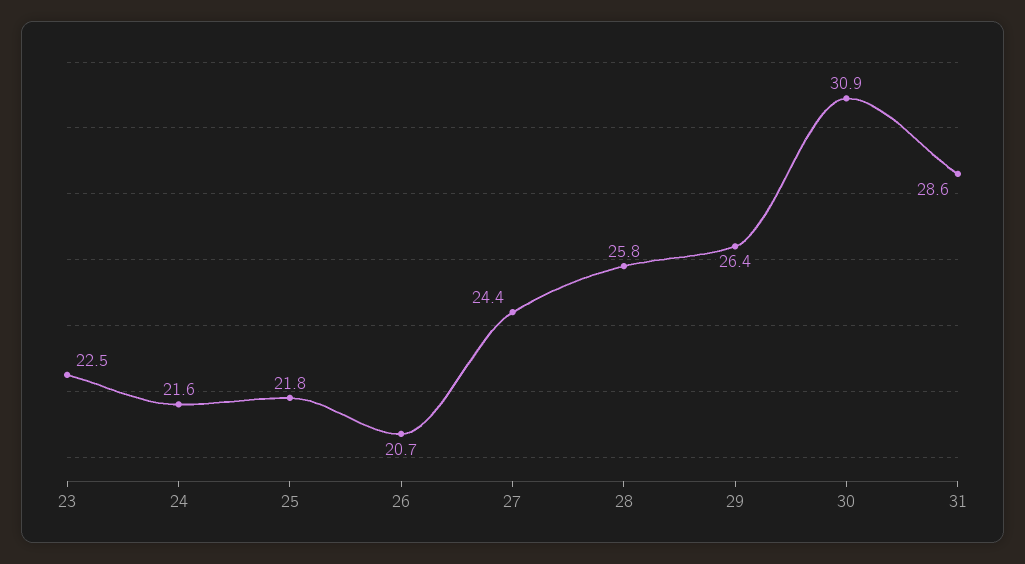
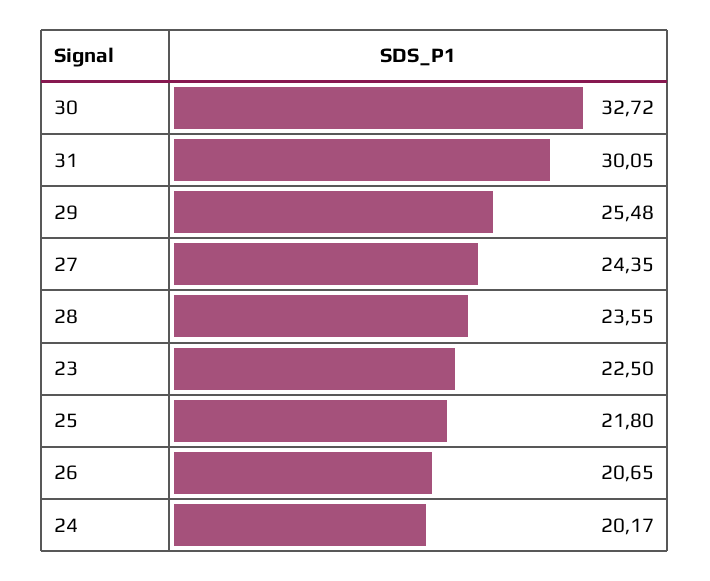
24: 21.6 -> 20.17
28: 25.8 -> 23.55
29: 26.4 -> 25.48
30: 30.9 -> 32.72
31: 28.6 -> 30.05

